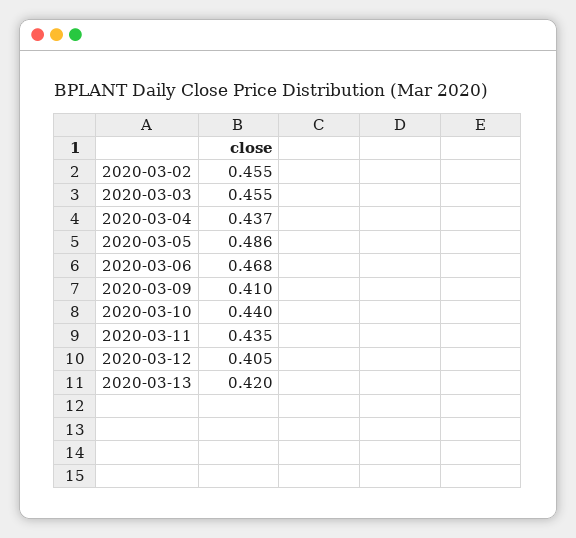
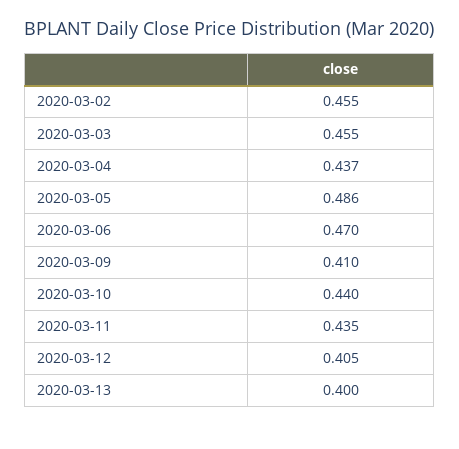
2020-03-06: 0.468 -> 0.47
2020-03-13: 0.42 -> 0.4

